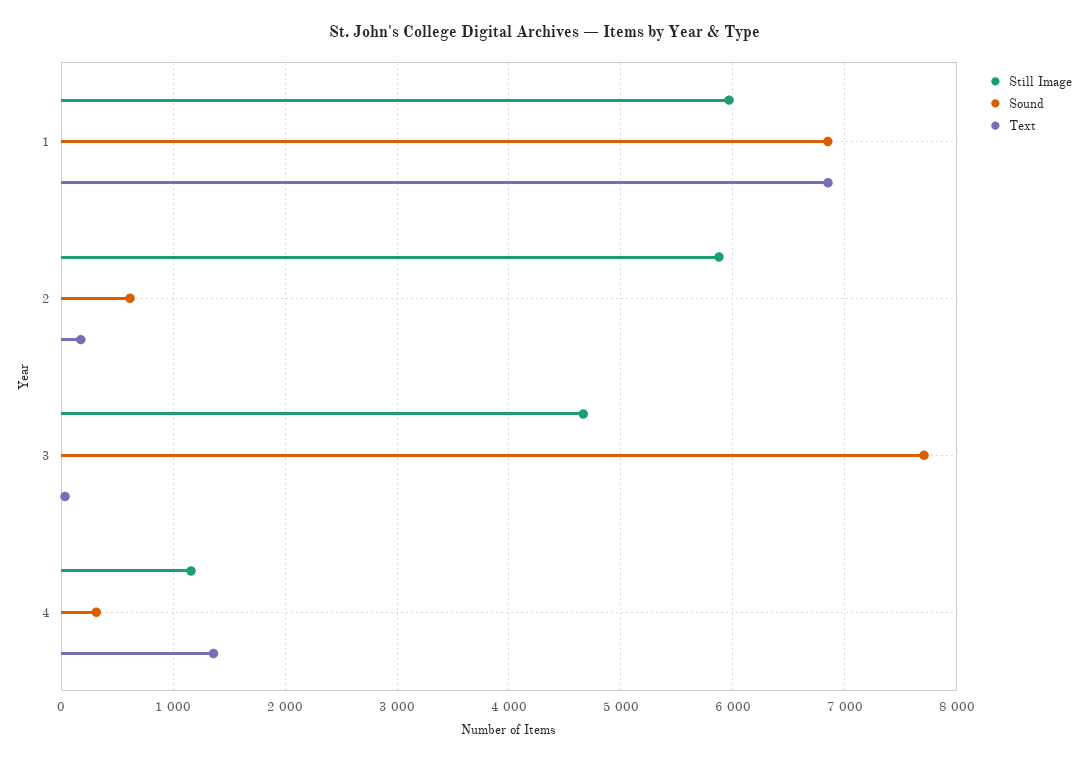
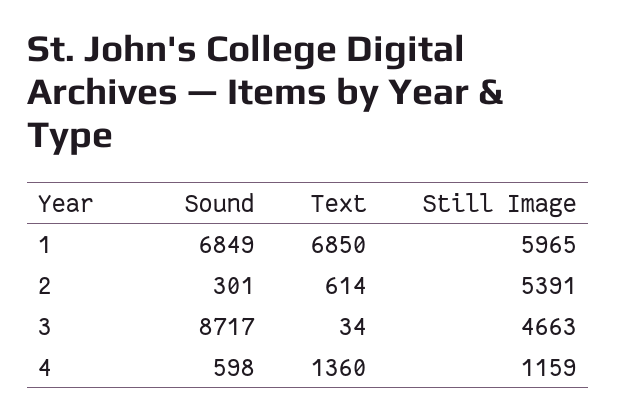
Still Image, 2: 5900 -> 5391
Sound, 2: 600 -> 301
Text, 2: 200 -> 614
Sound, 3: 7700 -> 8717
Sound, 4: 300 -> 598

